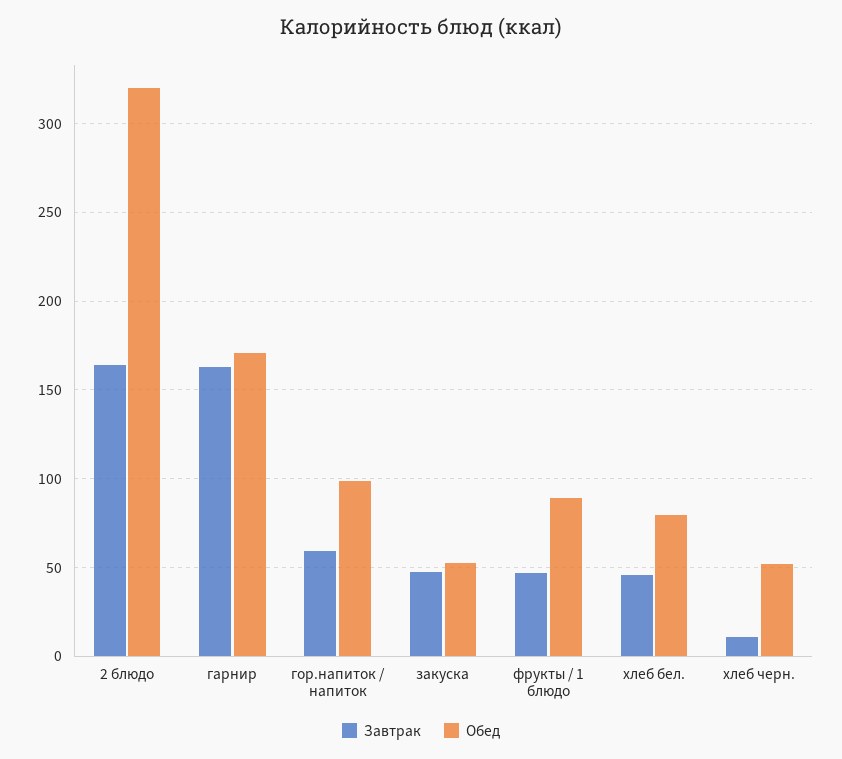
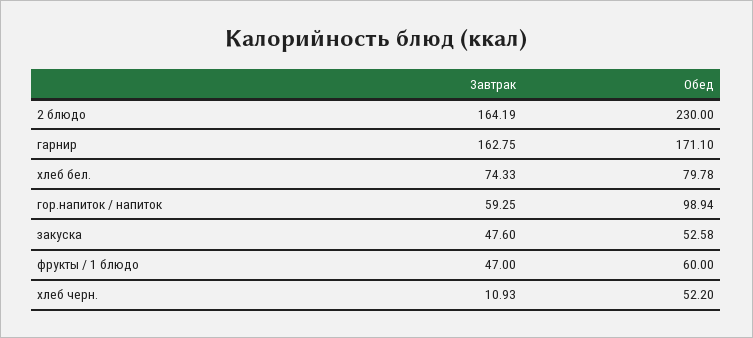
Обед, 2 блюдо: 320 -> 230
Обед, фрукты / 1 блюдо: 90 -> 60
Завтрак, хлеб бел.: 45 -> 74.33

